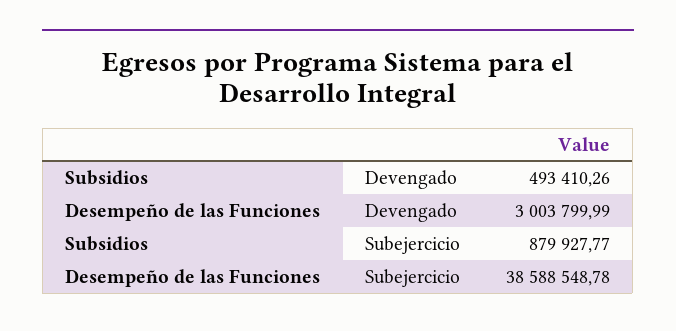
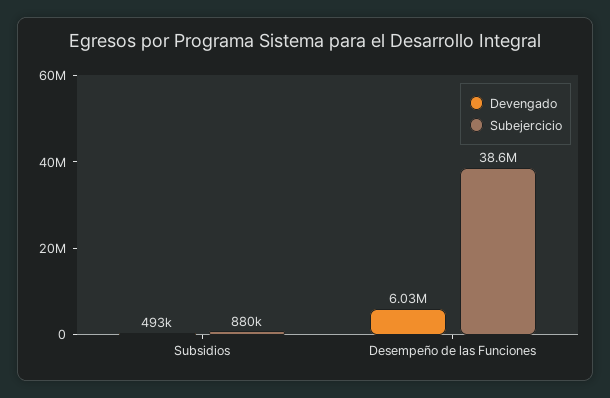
Devengado, Desempeño de las Funciones: 3003799.99 -> 6030000

